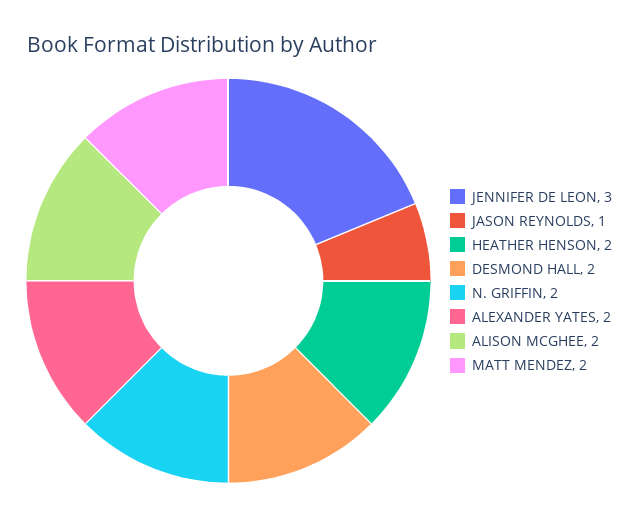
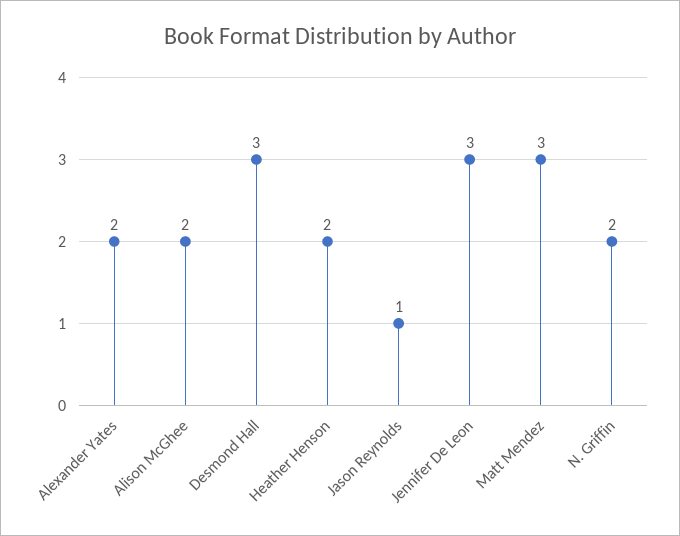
DESMOND HALL: 2 -> 3
MATT MENDEZ: 2 -> 3

